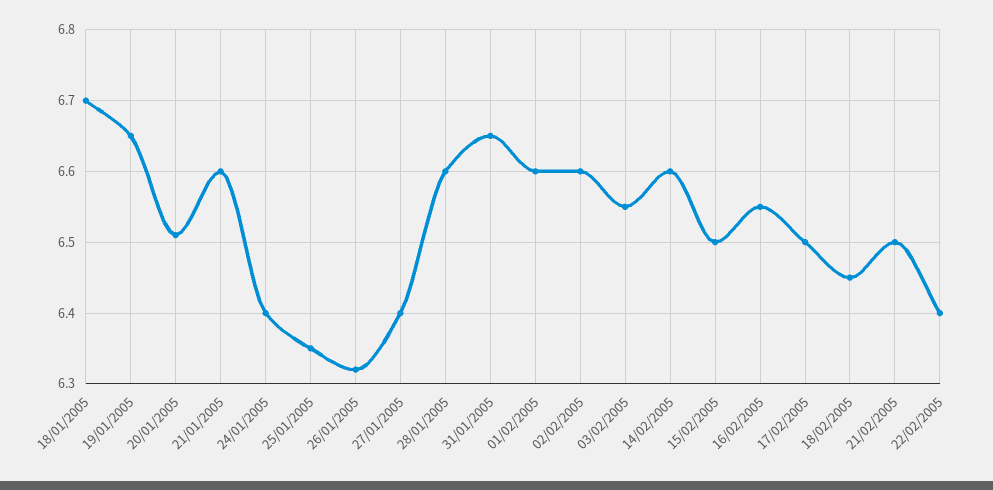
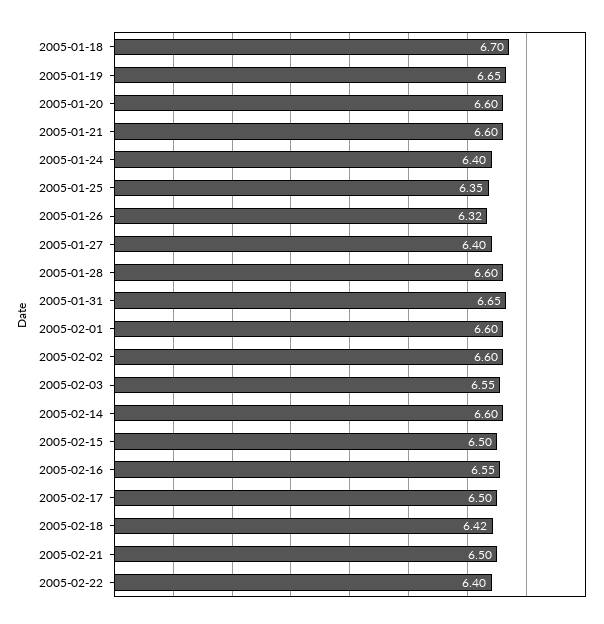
20/01/2005: 6.51 -> 6.6
18/02/2005: 6.45 -> 6.42

